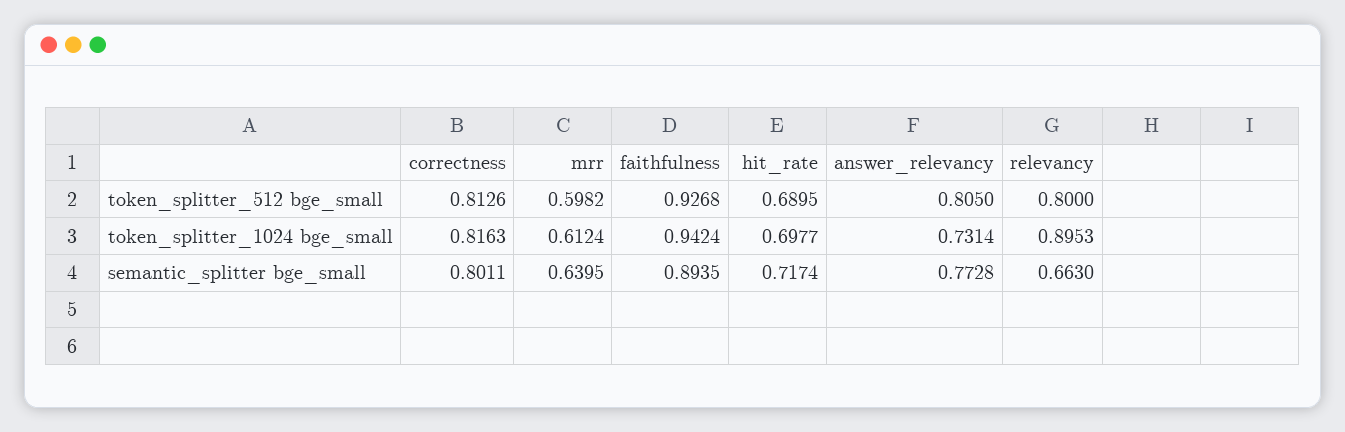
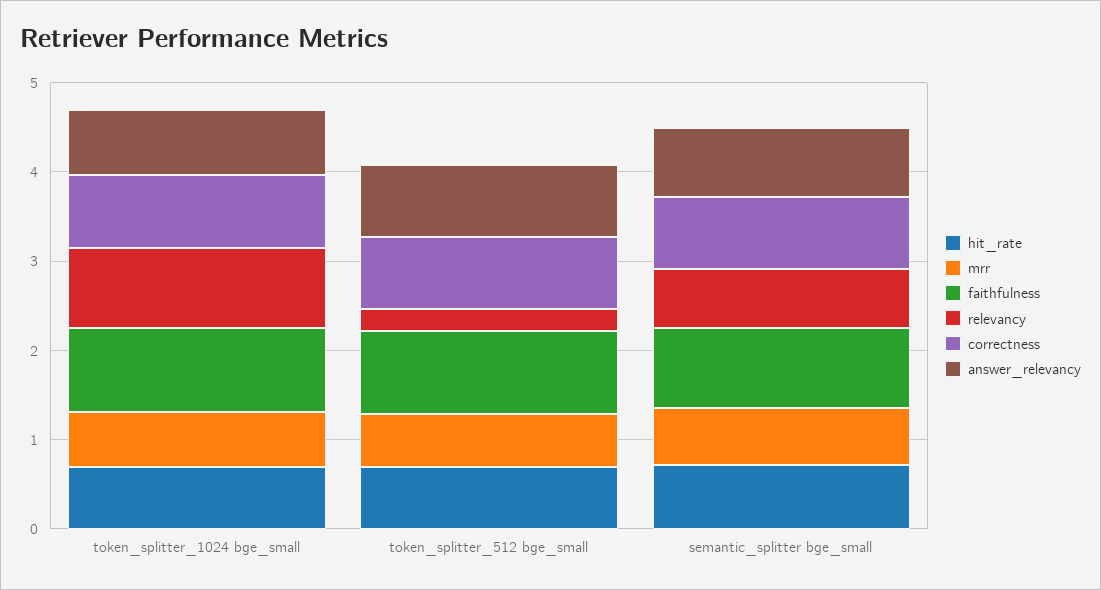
relevancy, token_splitter_512 bge_small: 0.8 -> 0.2

